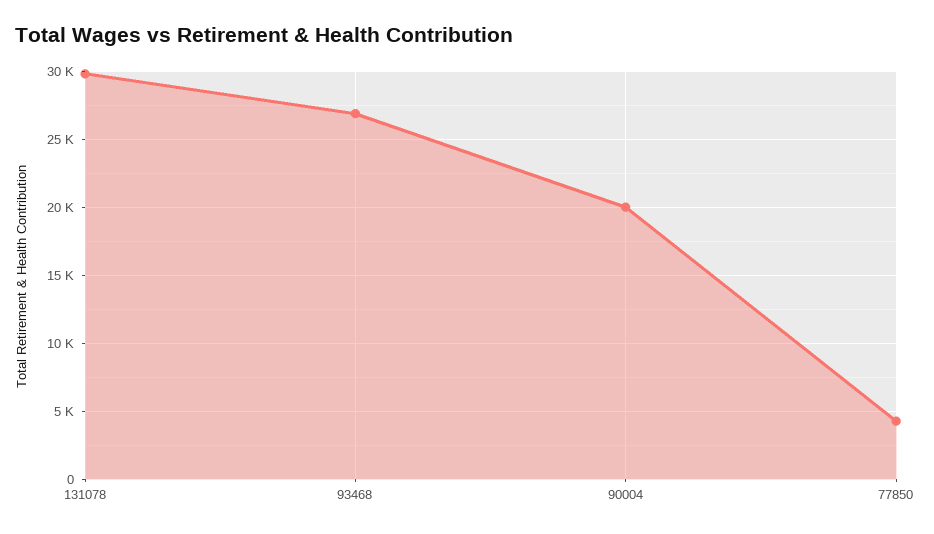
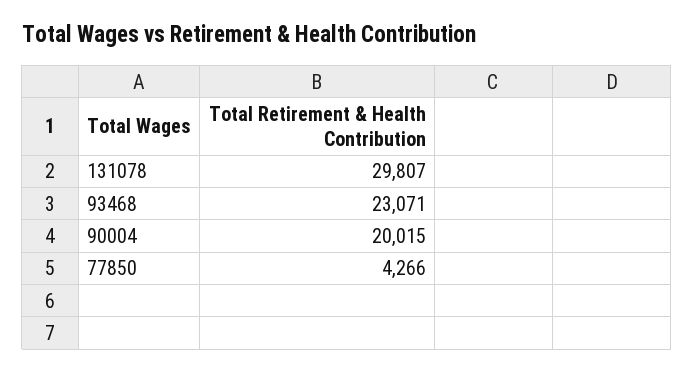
93468: 27000 -> 23071

